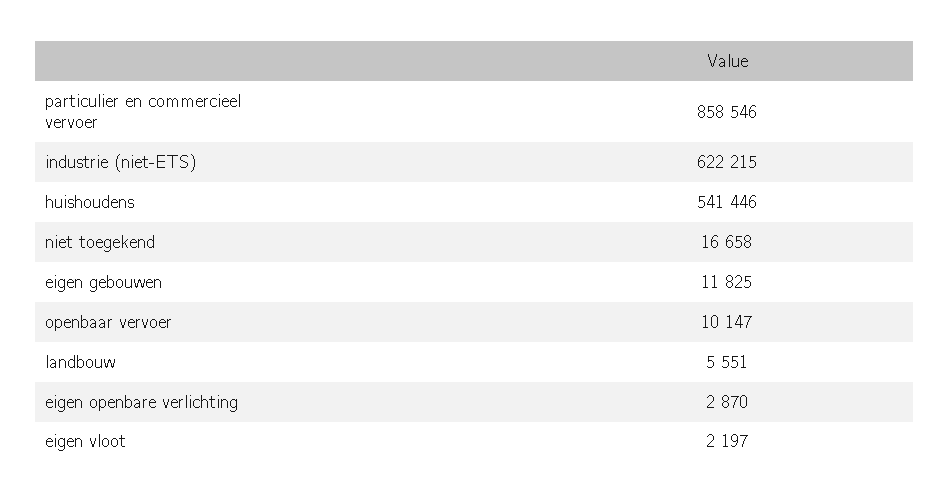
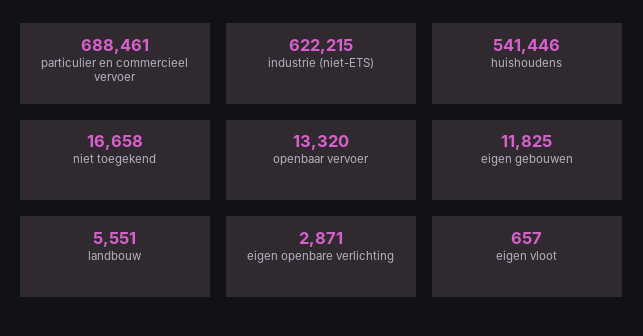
particulier en commercieel vervoer: 858546 -> 688461
openbaar vervoer: 10147 -> 13320
eigen openbare verlichting: 2870 -> 2871
eigen vloot: 2197 -> 657

